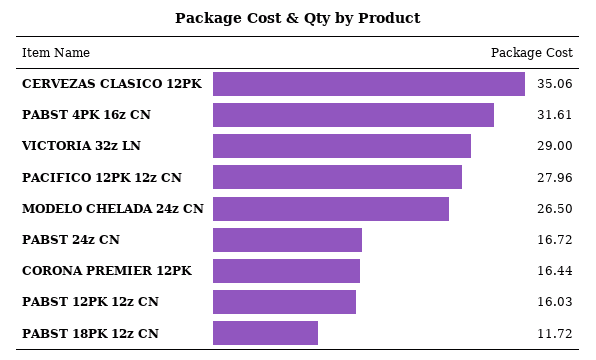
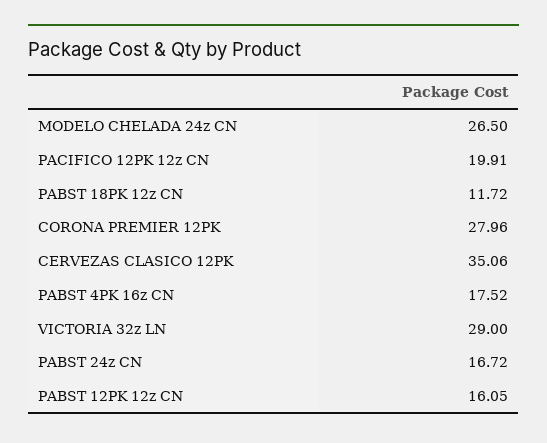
PABST 4PK 16z CN: 31.61 -> 17.52
PACIFICO 12PK 12z CN: 27.96 -> 19.91
CORONA PREMIER 12PK: 16.44 -> 27.96
PABST 12PK 12z CN: 16.03 -> 16.05

